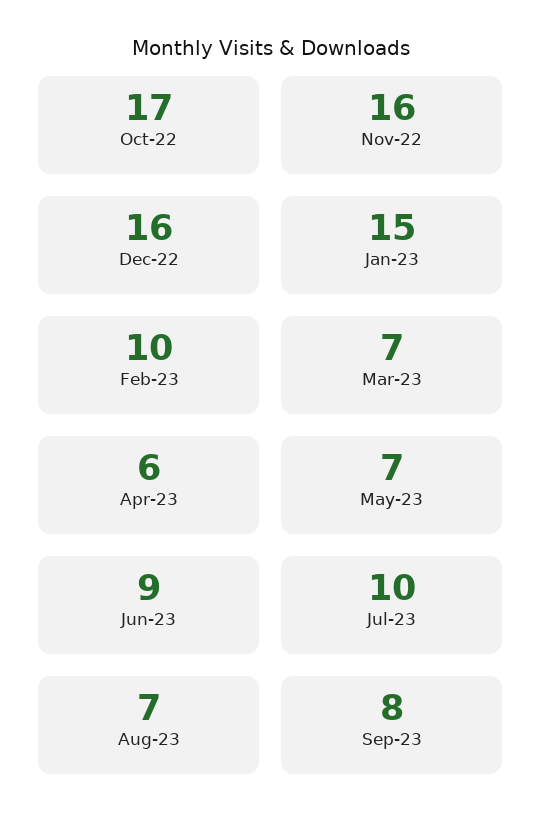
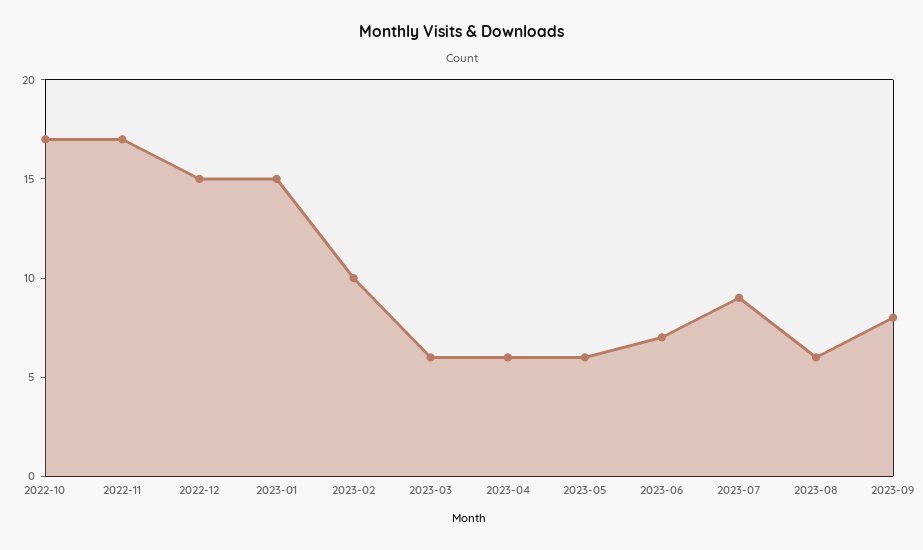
Nov-22: 16 -> 17
Dec-22: 16 -> 15
Mar-23: 7 -> 6
May-23: 7 -> 6
Jun-23: 9 -> 7
Jul-23: 10 -> 9
Aug-23: 7 -> 6

